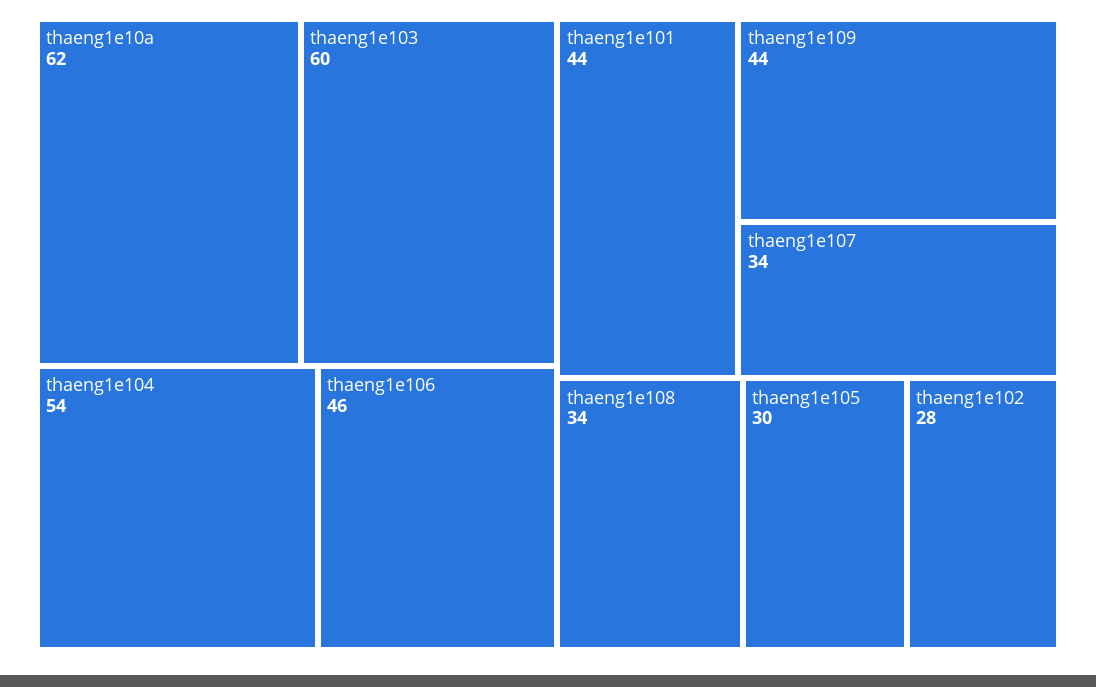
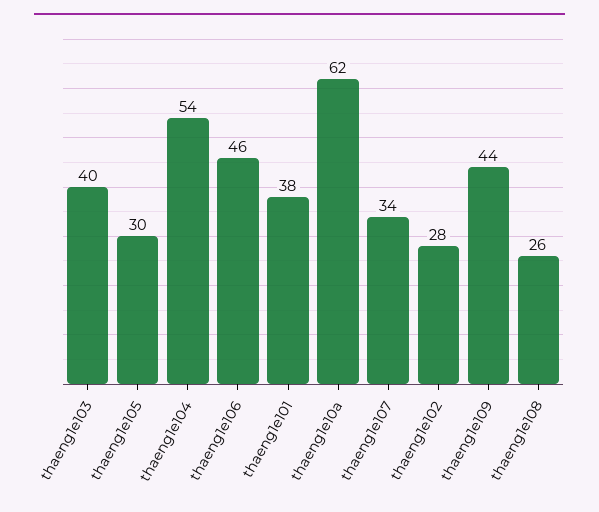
thaeng1e103: 60 -> 40
thaeng1e101: 44 -> 38
thaeng1e108: 34 -> 26

